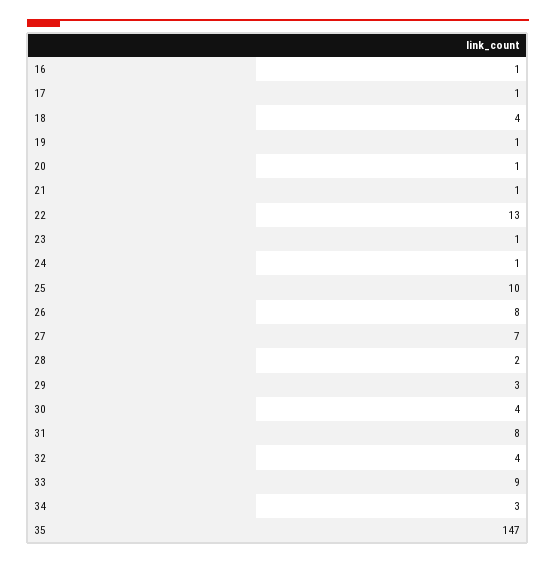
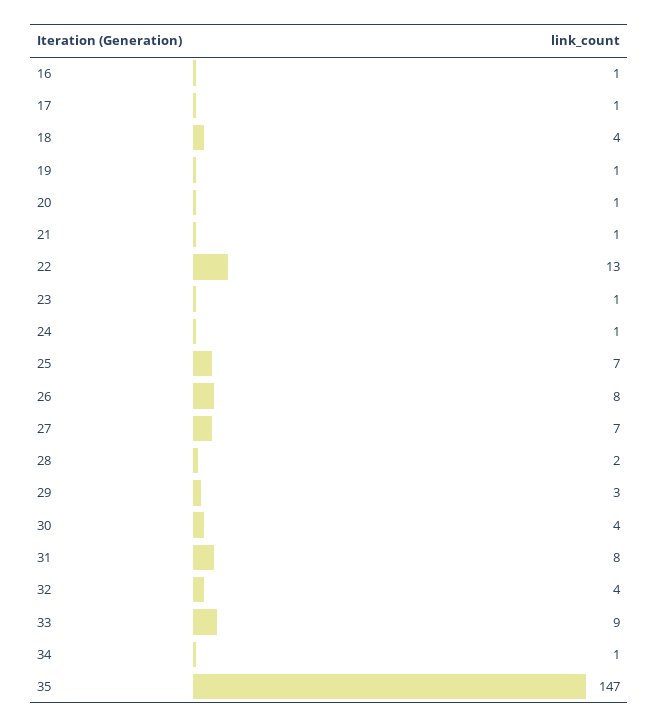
25: 10 -> 7
34: 3 -> 1

